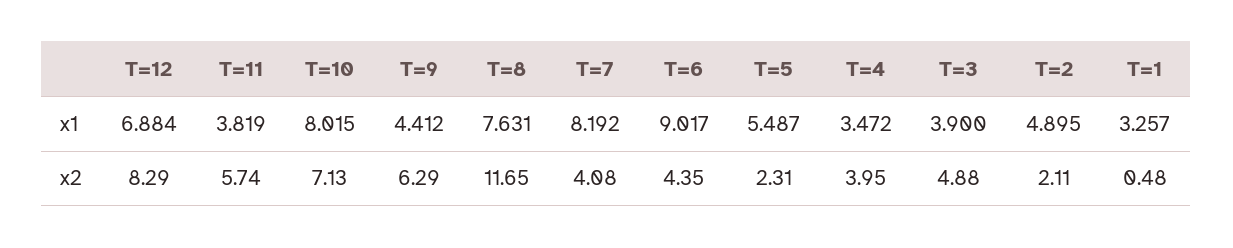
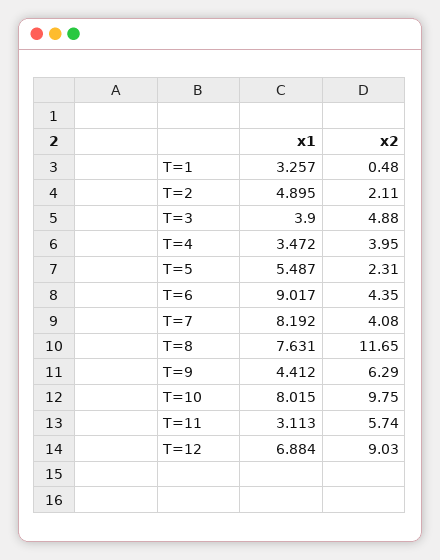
T=11, x1: 3.819 -> 3.113
T=12, x2: 8.29 -> 9.03
T=10, x2: 7.13 -> 9.75

